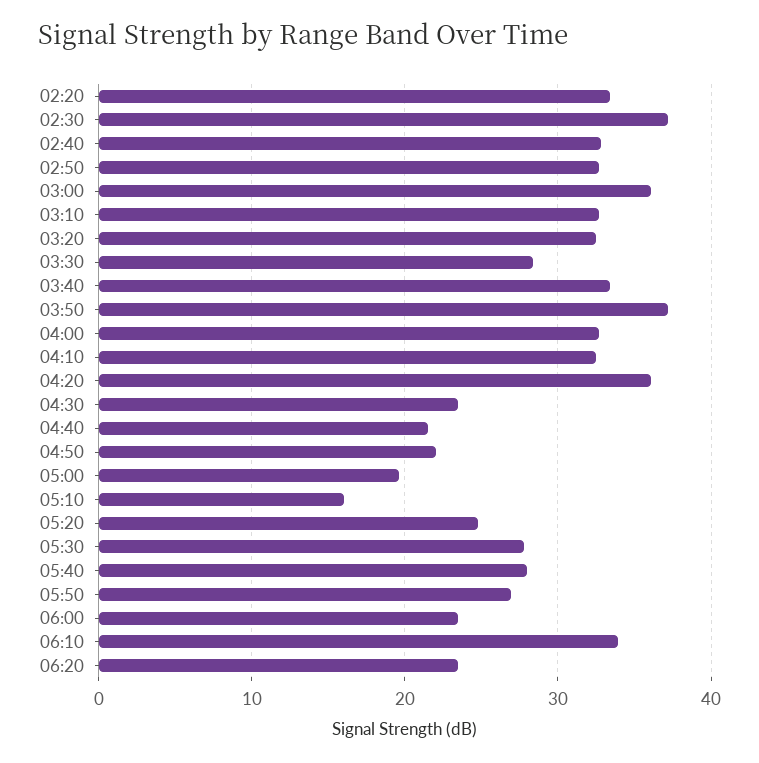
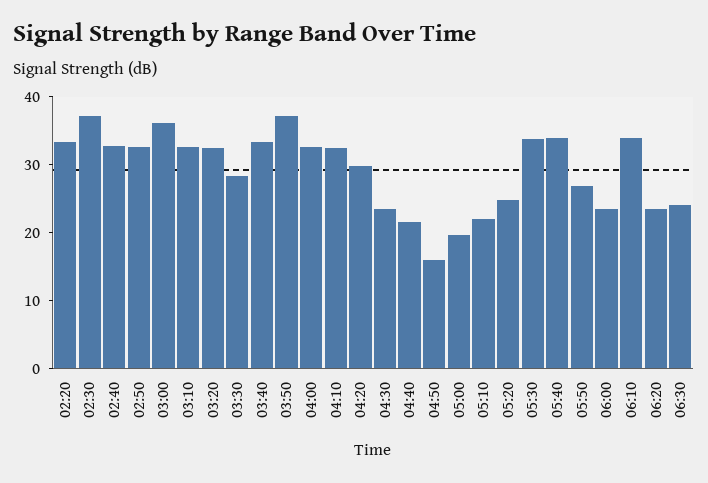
04:20: 36 -> 30
04:50: 22 -> 16
05:10: 16 -> 22
05:30: 28 -> 34
05:40: 28 -> 34
06:30: none -> 24

